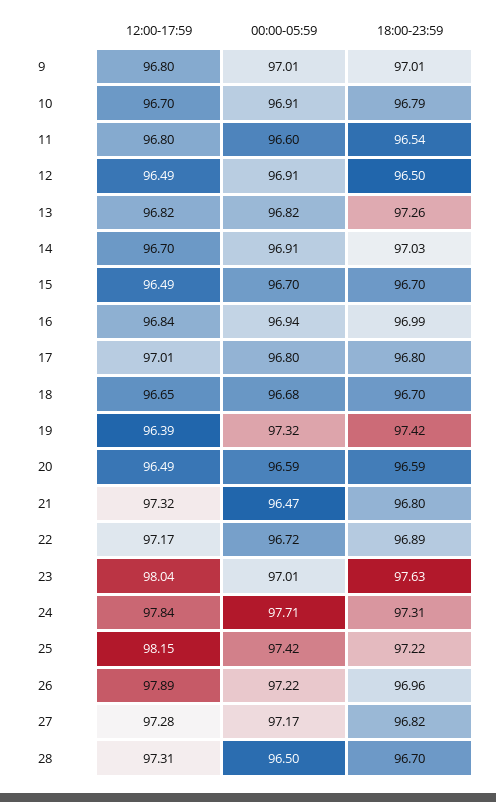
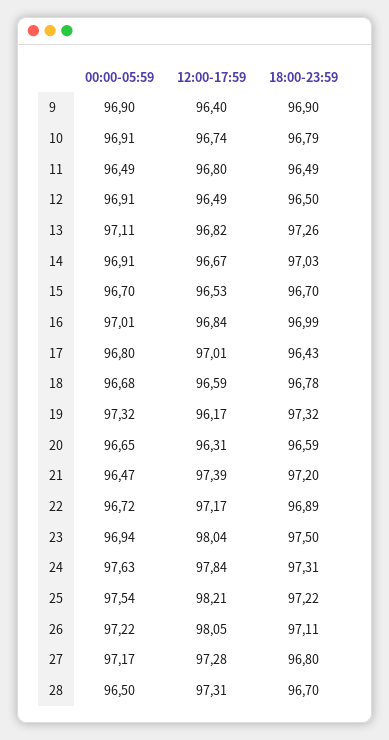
12:00-17:59, 9: 96.8 -> 96.4
00:00-05:59, 9: 97.01 -> 96.9
18:00-23:59, 9: 97.01 -> 96.9
12:00-17:59, 10: 96.7 -> 96.74
00:00-05:59, 11: 96.6 -> 96.49
18:00-23:59, 11: 96.54 -> 96.49
00:00-05:59, 13: 96.82 -> 97.11
12:00-17:59, 14: 96.7 -> 96.67
12:00-17:59, 15: 96.49 -> 96.53
00:00-05:59, 16: 96.94 -> 97.01
18:00-23:59, 17: 96.8 -> 96.43
12:00-17:59, 18: 96.65 -> 96.59
18:00-23:59, 18: 96.7 -> 96.78
12:00-17:59, 19: 96.39 -> 96.17
18:00-23:59, 19: 97.42 -> 97.32
12:00-17:59, 20: 96.49 -> 96.31
00:00-05:59, 20: 96.59 -> 96.65
12:00-17:59, 21: 97.32 -> 97.39
18:00-23:59, 21: 96.8 -> 97.2
00:00-05:59, 23: 97.01 -> 96.94
18:00-23:59, 23: 97.63 -> 97.5
00:00-05:59, 24: 97.71 -> 97.63
12:00-17:59, 25: 98.15 -> 98.21
00:00-05:59, 25: 97.42 -> 97.54
12:00-17:59, 26: 97.89 -> 98.05
18:00-23:59, 26: 96.96 -> 97.11
18:00-23:59, 27: 96.82 -> 96.8

